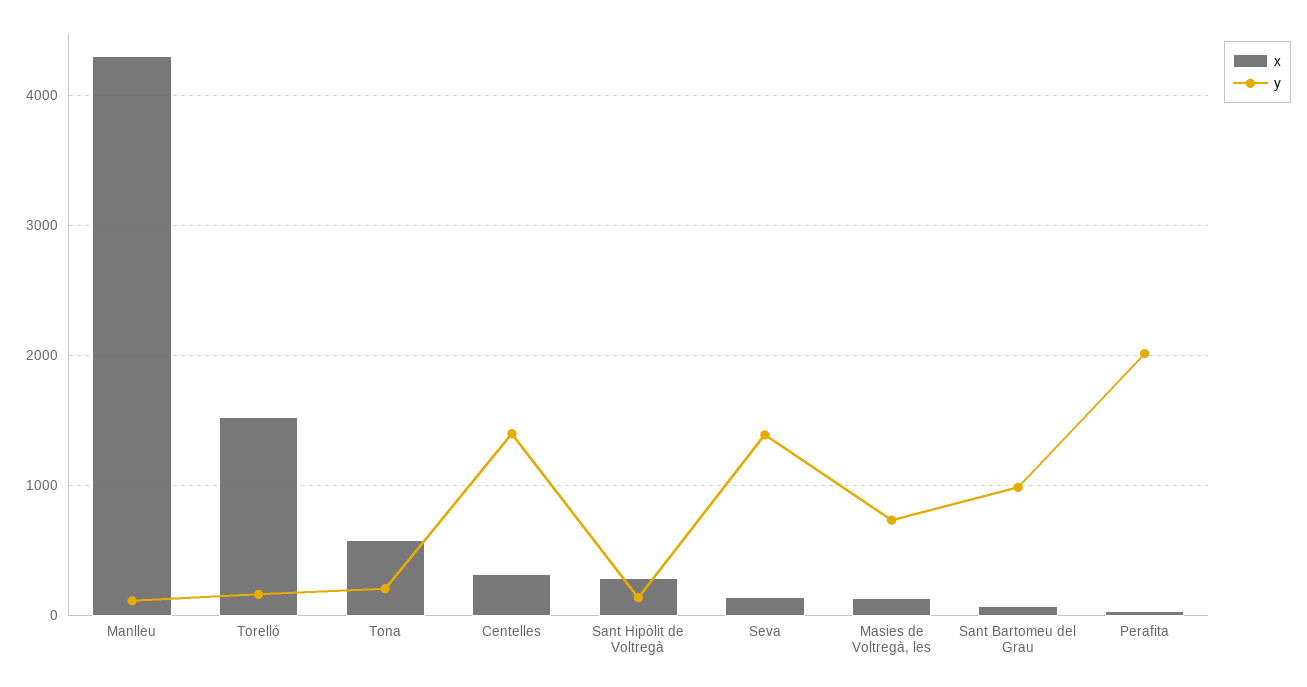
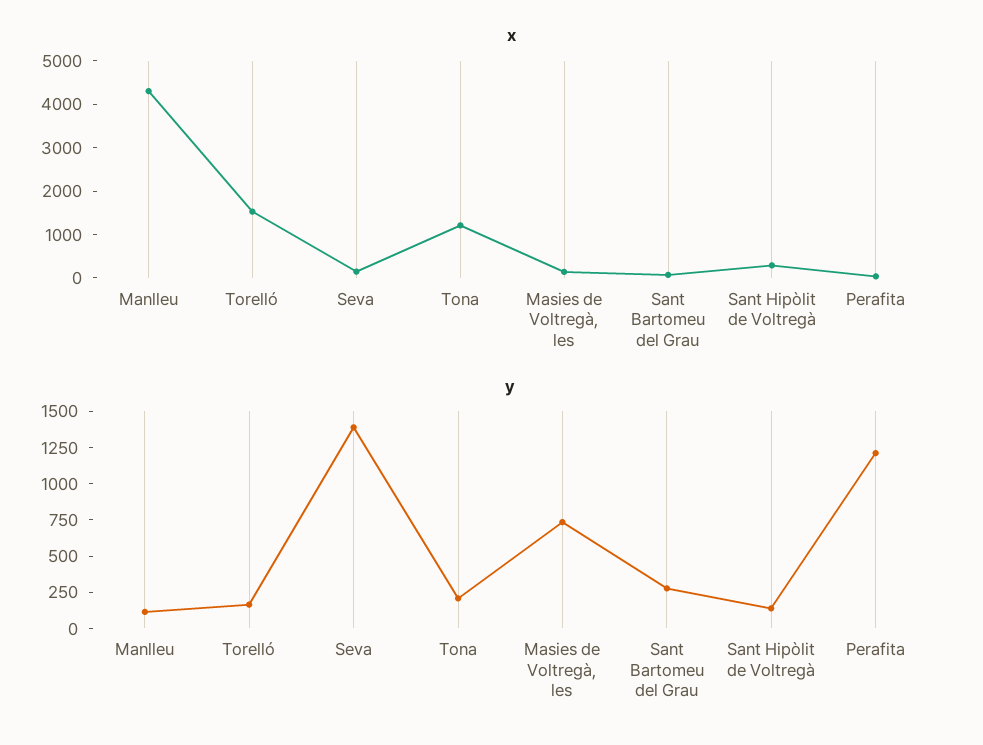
x, Tona: 600 -> 1200
x, Centelles: 300 -> none
y, Centelles: 1400 -> none
y, Sant Bartomeu del Grau: 1000 -> 250
y, Perafita: 2000 -> 1250

